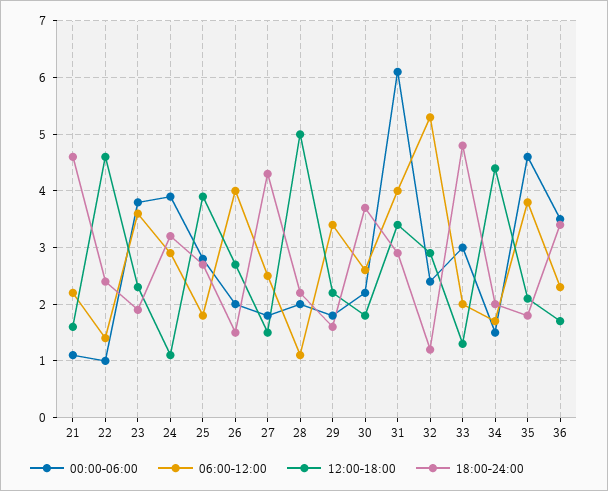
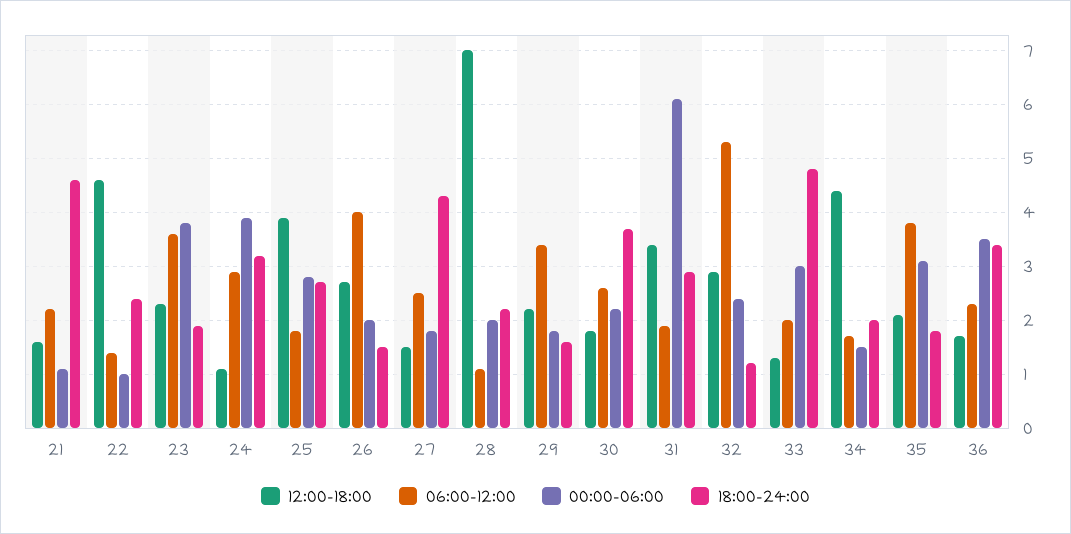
12:00-18:00, 28: 5 -> 7
06:00-12:00, 31: 4 -> 2
00:00-06:00, 35: 4.5 -> 3

